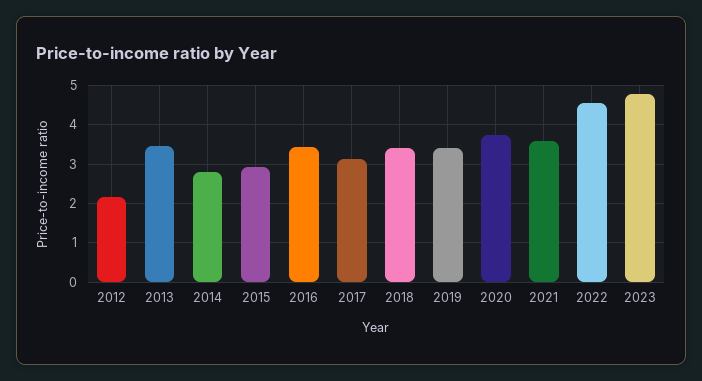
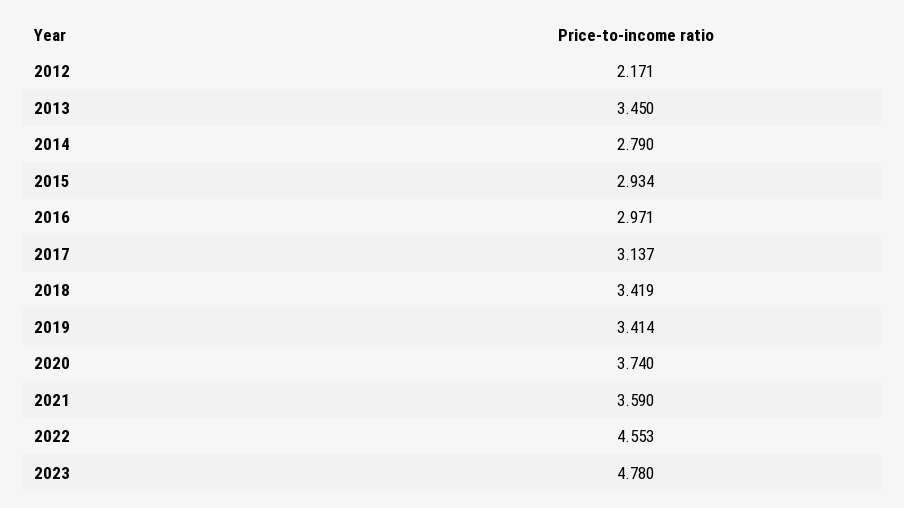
2016: 3.4 -> 2.971

